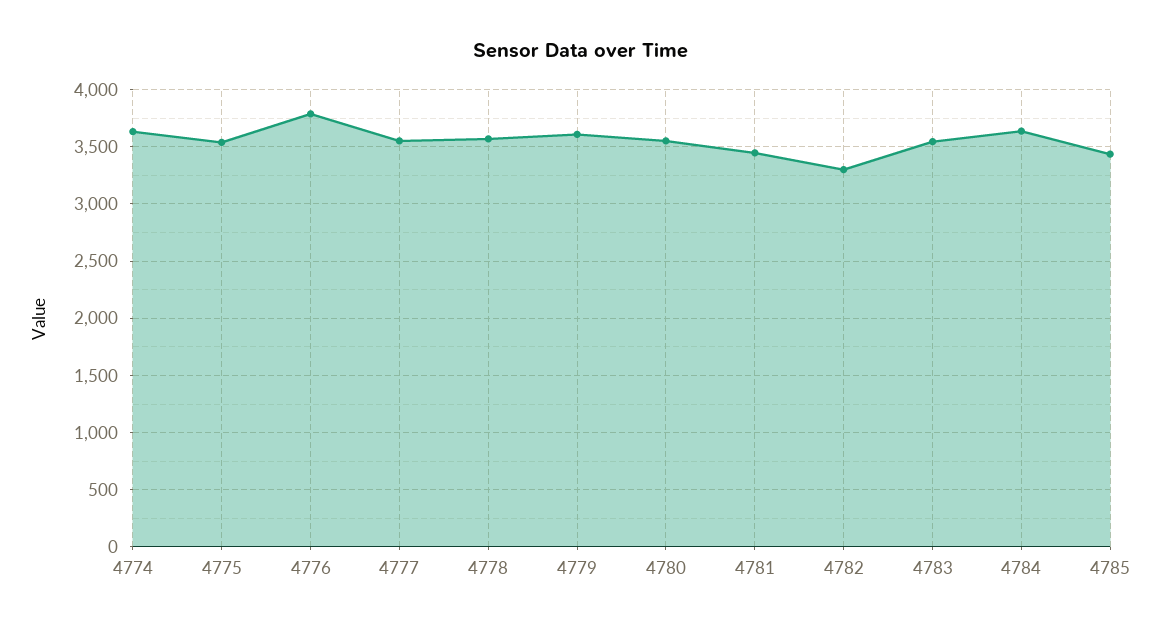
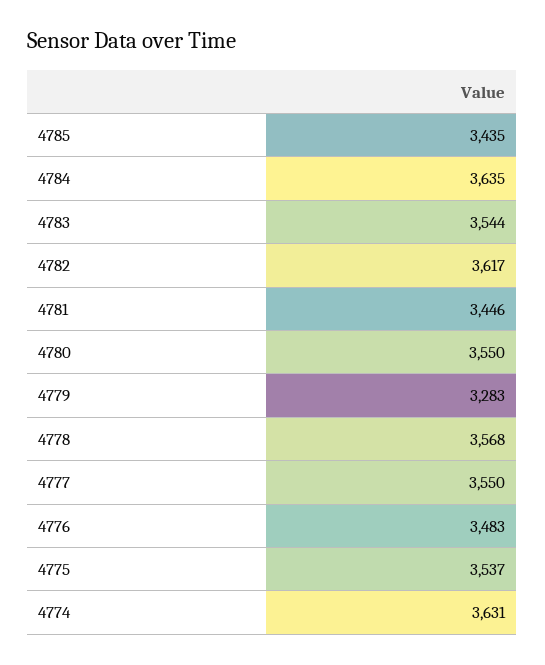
4776: 3800 -> 3483
4779: 3600 -> 3283
4782: 3300 -> 3617

